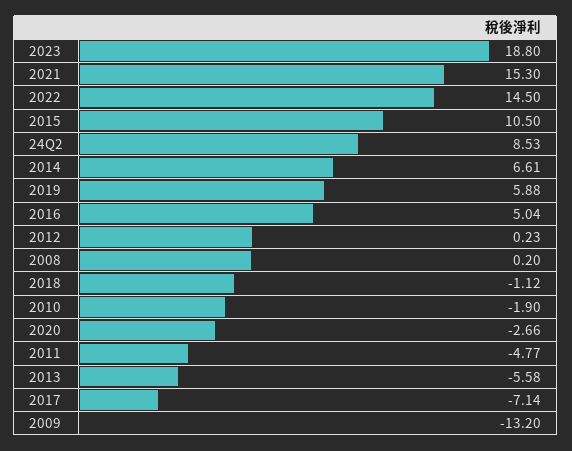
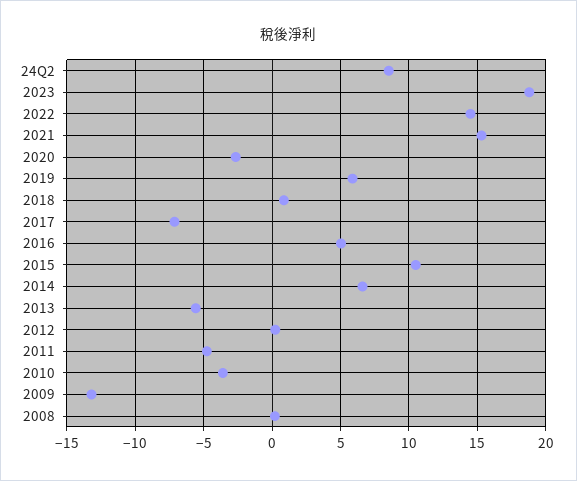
2018: -1.12 -> 1
2010: -1.9 -> -3.5

